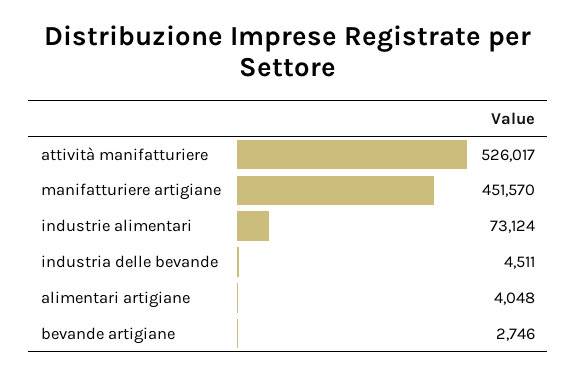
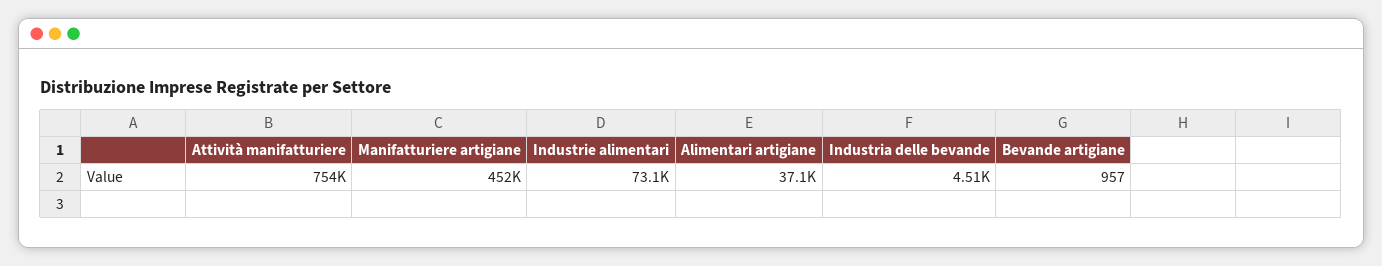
attività manifatturiere: 526017 -> 754000
alimentari artigiane: 4048 -> 37100
bevande artigiane: 2746 -> 957

